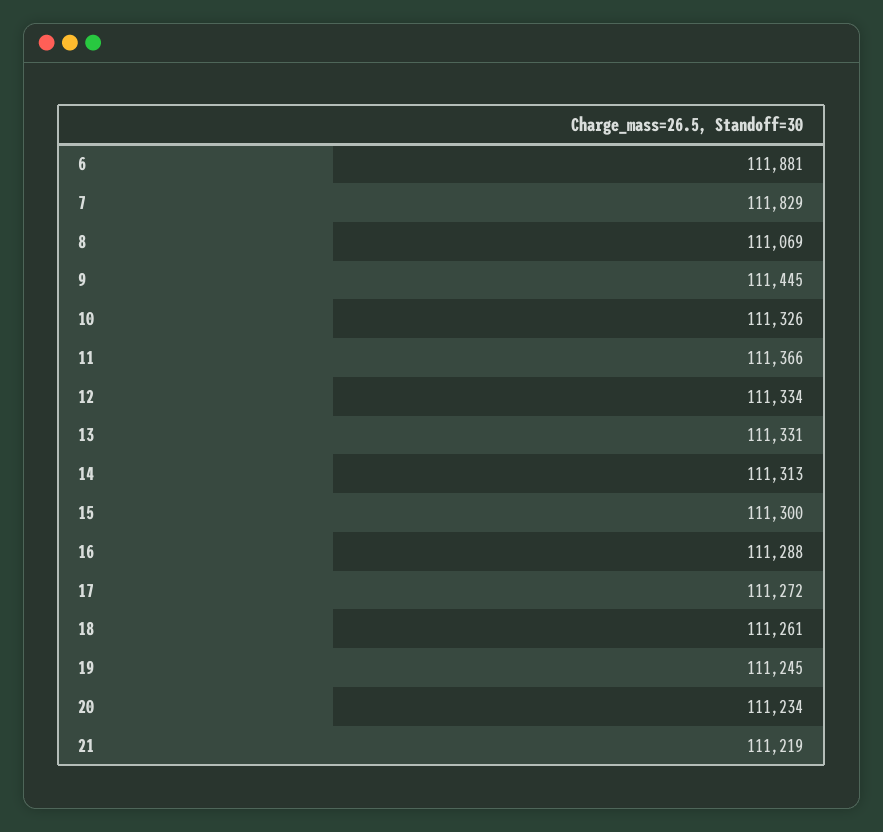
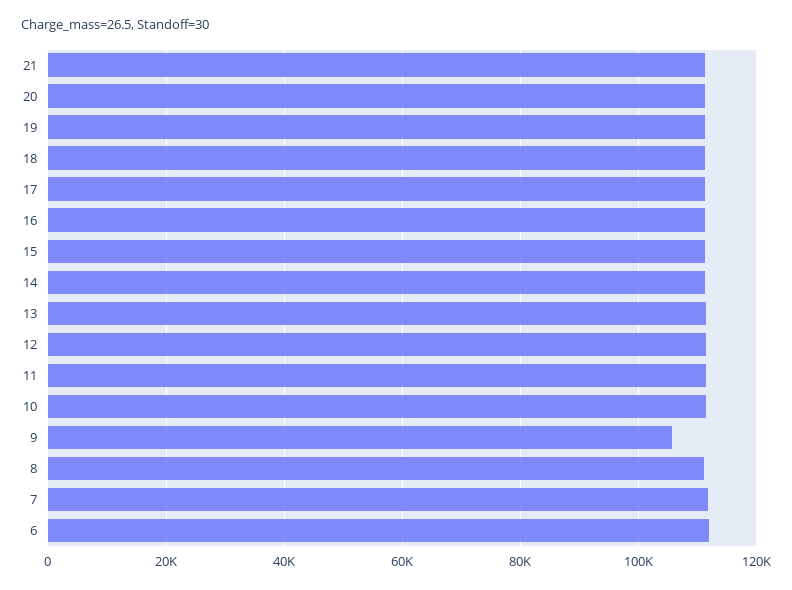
9: 111445 -> 106000

